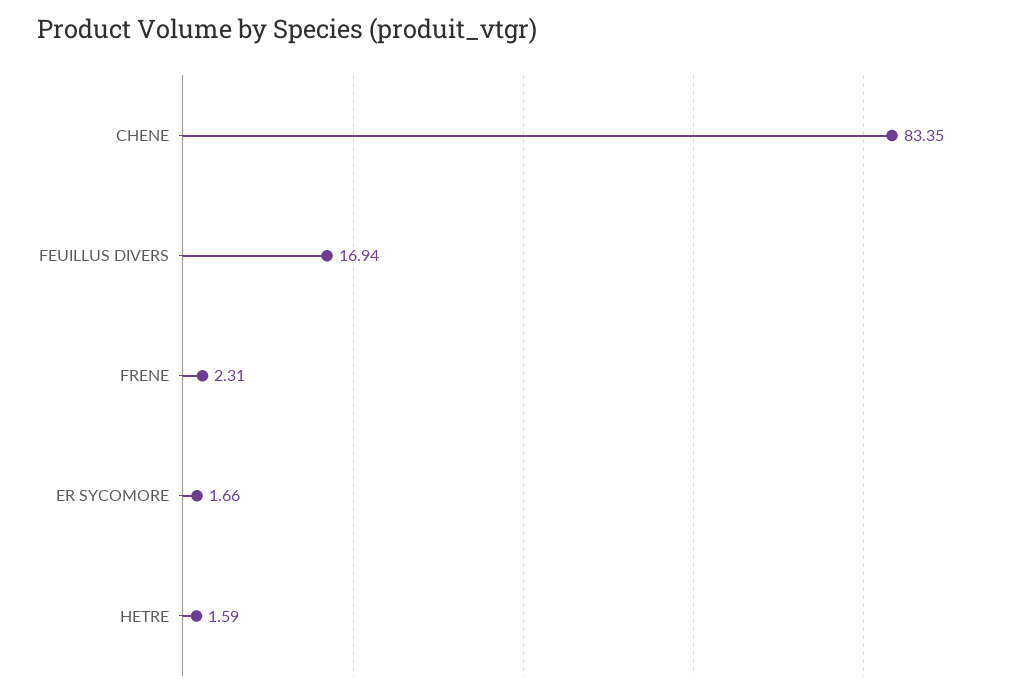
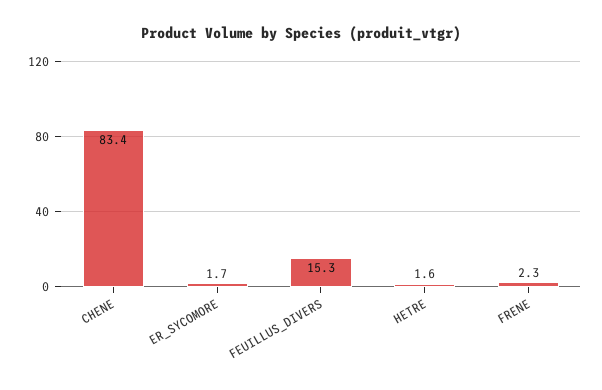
FEUILLUS DIVERS: 16.94 -> 15.3

